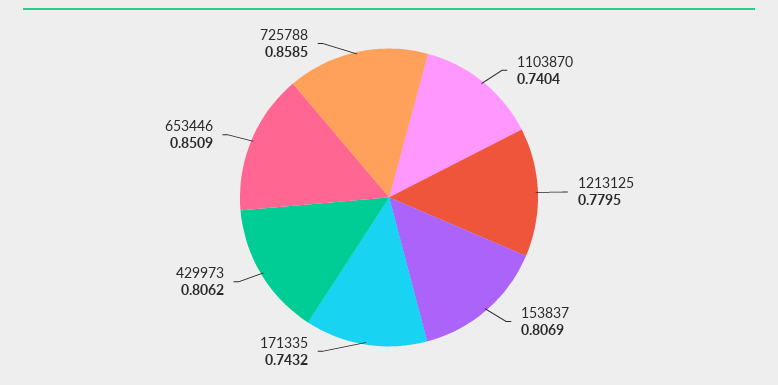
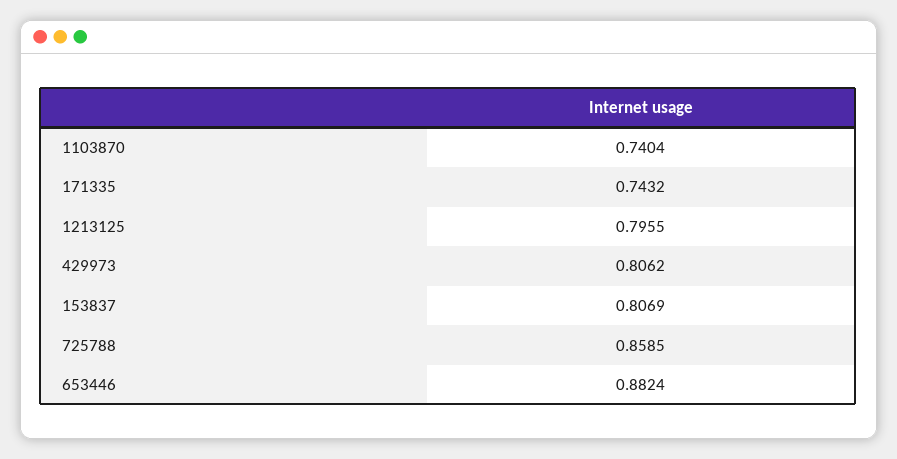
1213125: 0.7795 -> 0.7955
653446: 0.8509 -> 0.8824

